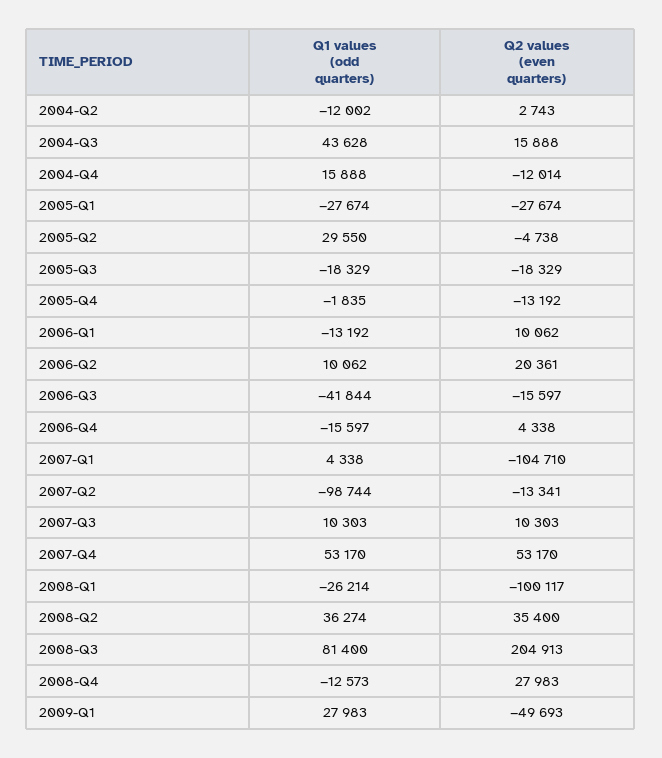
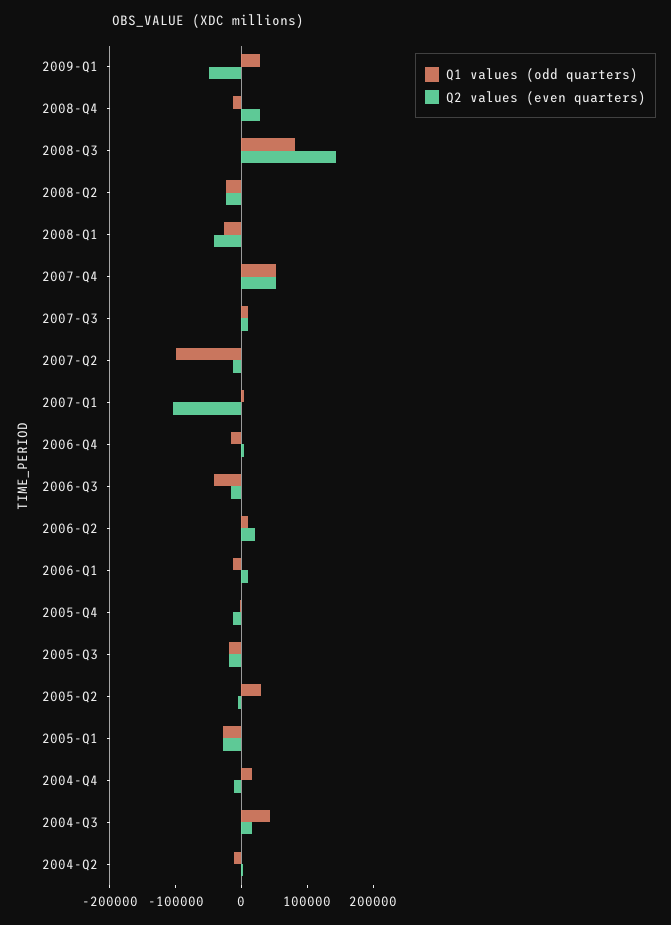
Q2 values (even quarters), 2008-Q1: -100117 -> -40000
Q1 values (odd quarters), 2008-Q2: 36274 -> -20000
Q2 values (even quarters), 2008-Q2: 35400 -> -20000
Q2 values (even quarters), 2008-Q3: 204913 -> 140000

